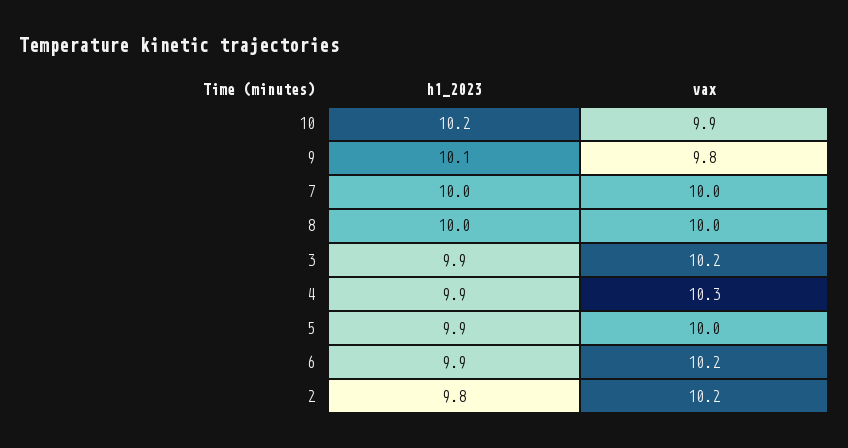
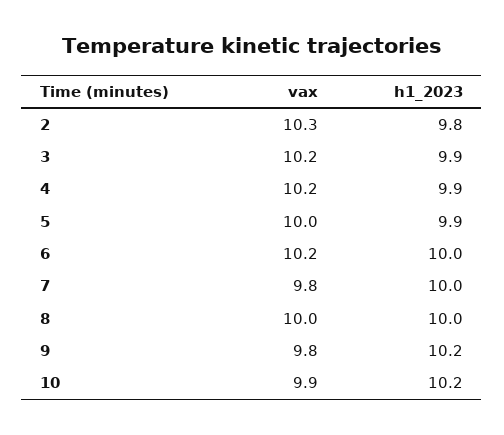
h1_2023, 9: 10.1 -> 10.2
vax, 7: 10 -> 9.8
vax, 4: 10.3 -> 10.2
h1_2023, 6: 9.9 -> 10
vax, 2: 10.2 -> 10.3

